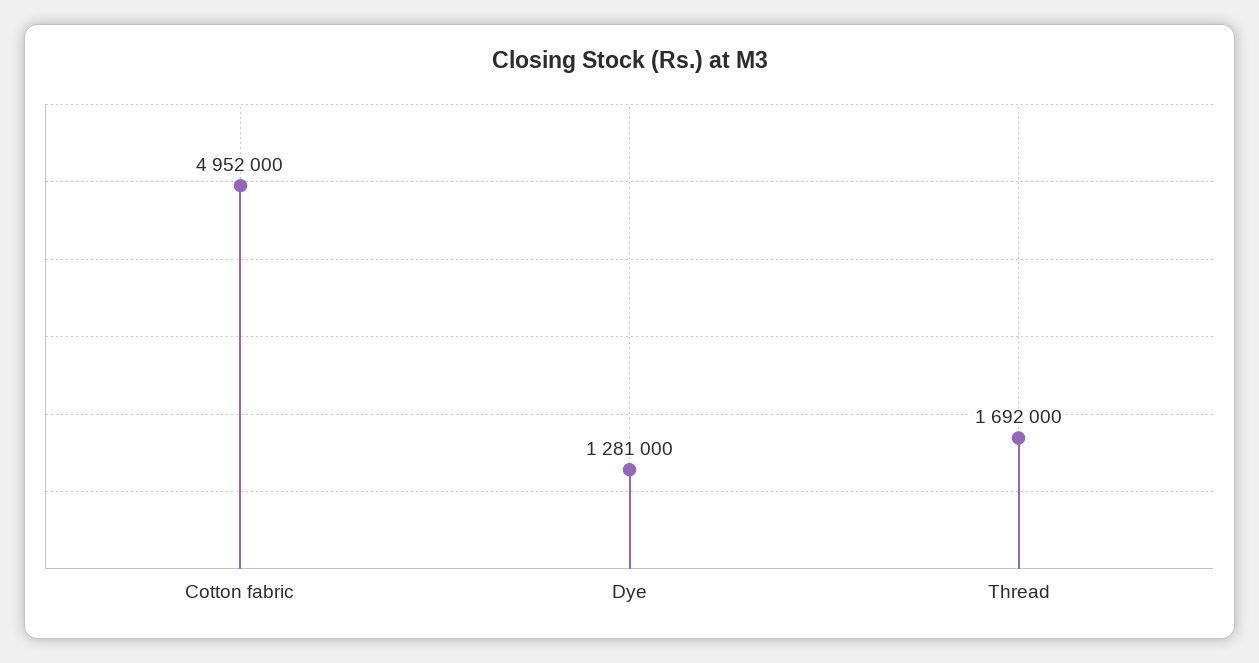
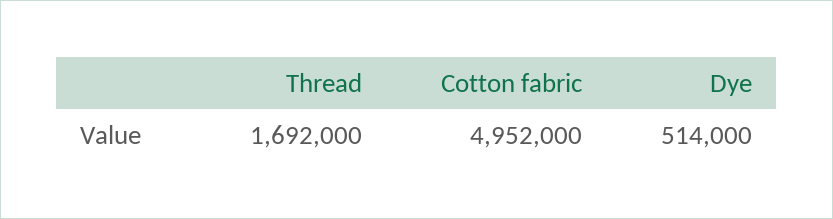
Dye: 1281000 -> 514000

